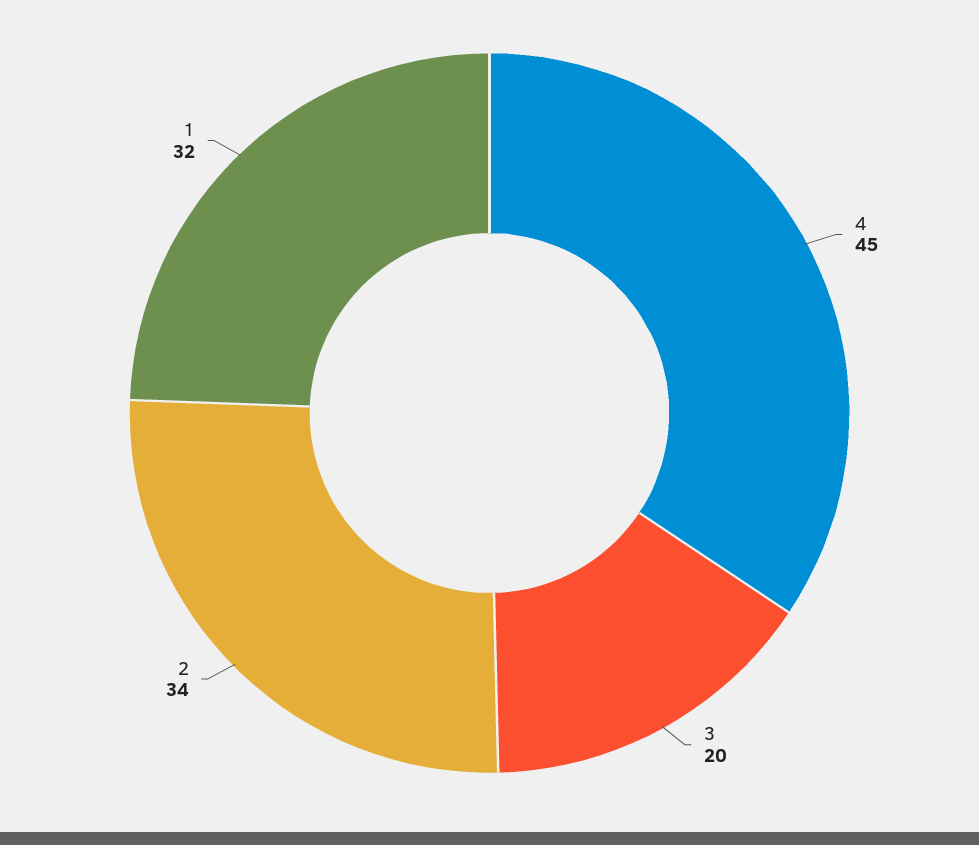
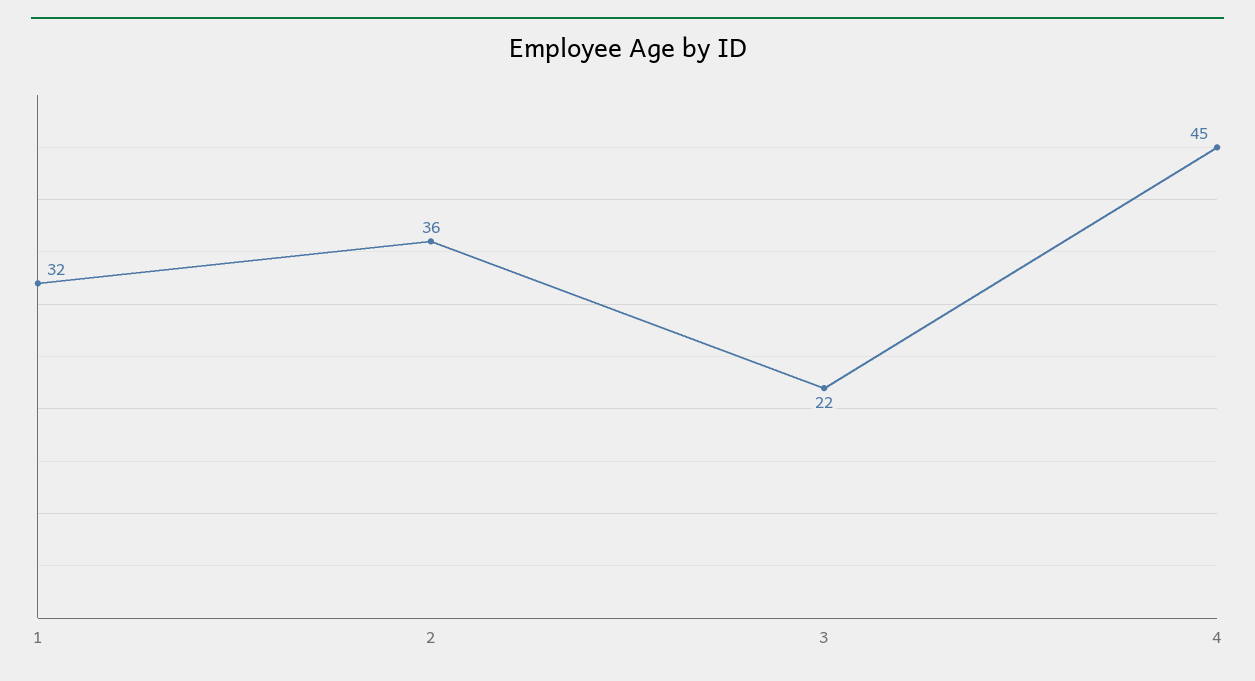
3: 20 -> 22
2: 34 -> 36

